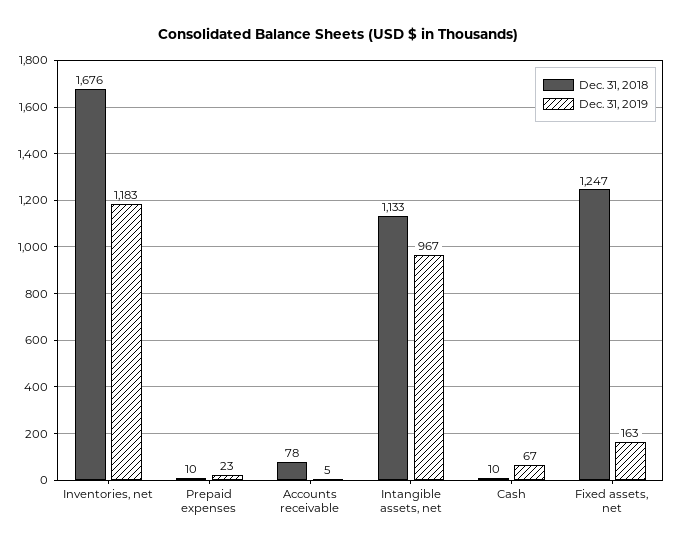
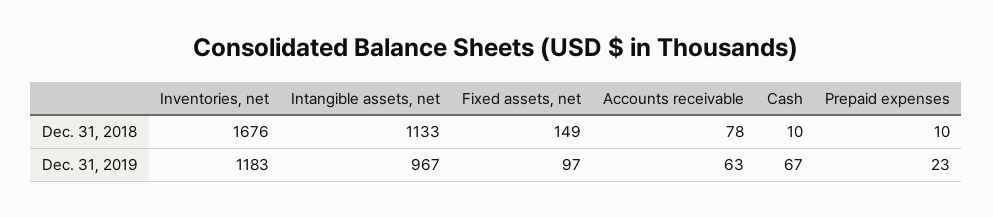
Dec. 31, 2019, Accounts receivable: 5 -> 63
Dec. 31, 2018, Fixed assets, net: 1247 -> 149
Dec. 31, 2019, Fixed assets, net: 163 -> 97

